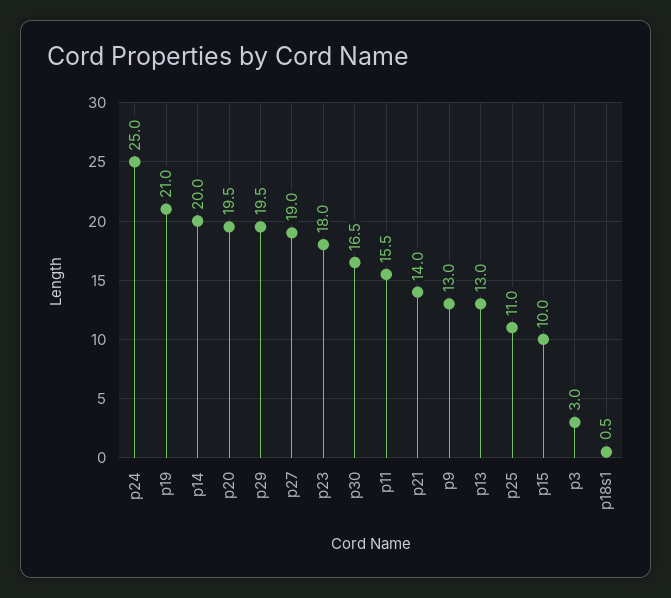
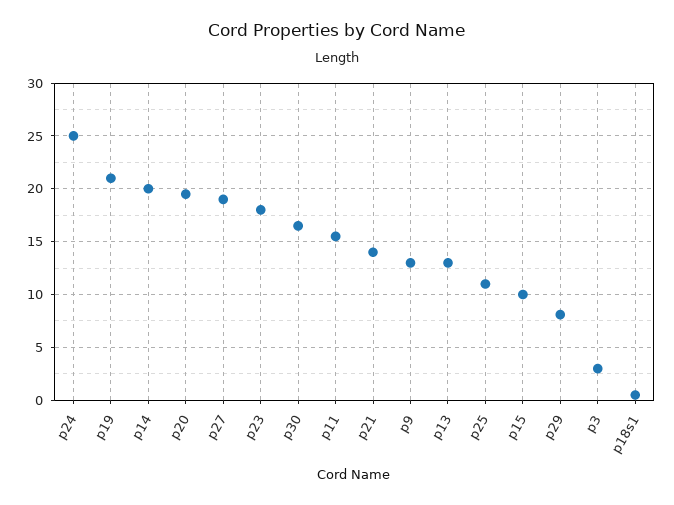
p29: 19.5 -> 8

